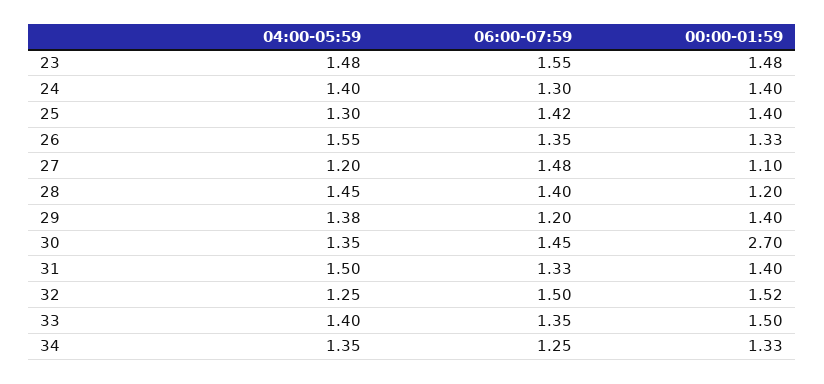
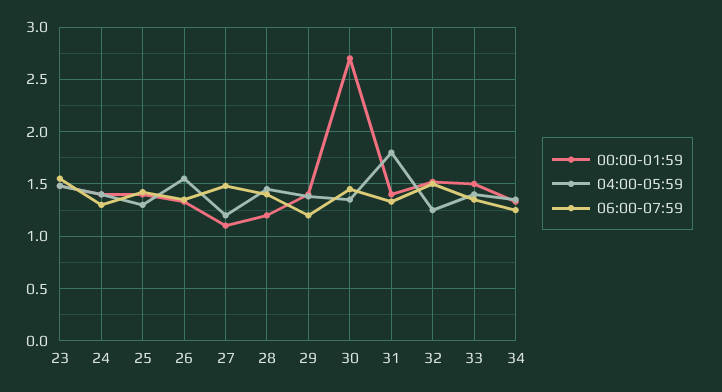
04:00-05:59, 31: 1.5 -> 1.8

